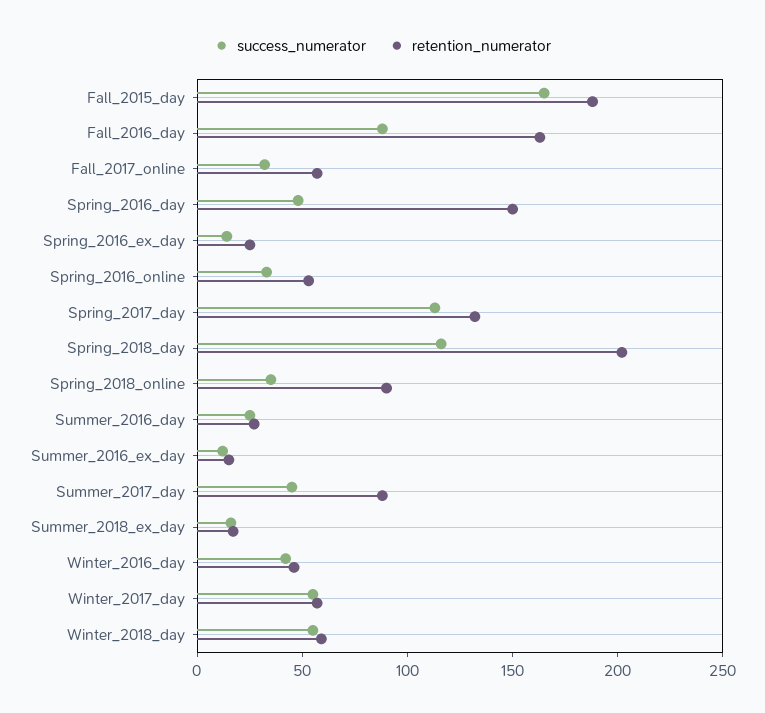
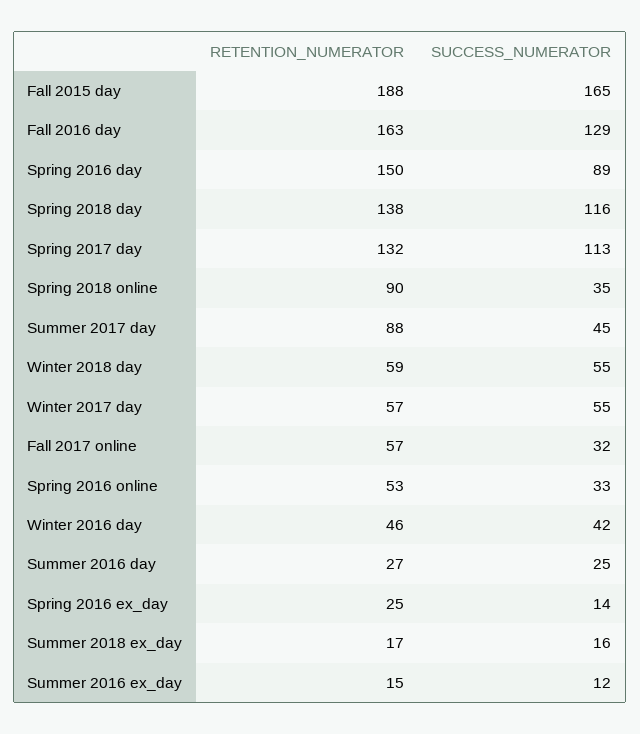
success_numerator, Fall_2016_day: 90 -> 129
success_numerator, Spring_2016_day: 50 -> 89
retention_numerator, Spring_2018_day: 200 -> 138

